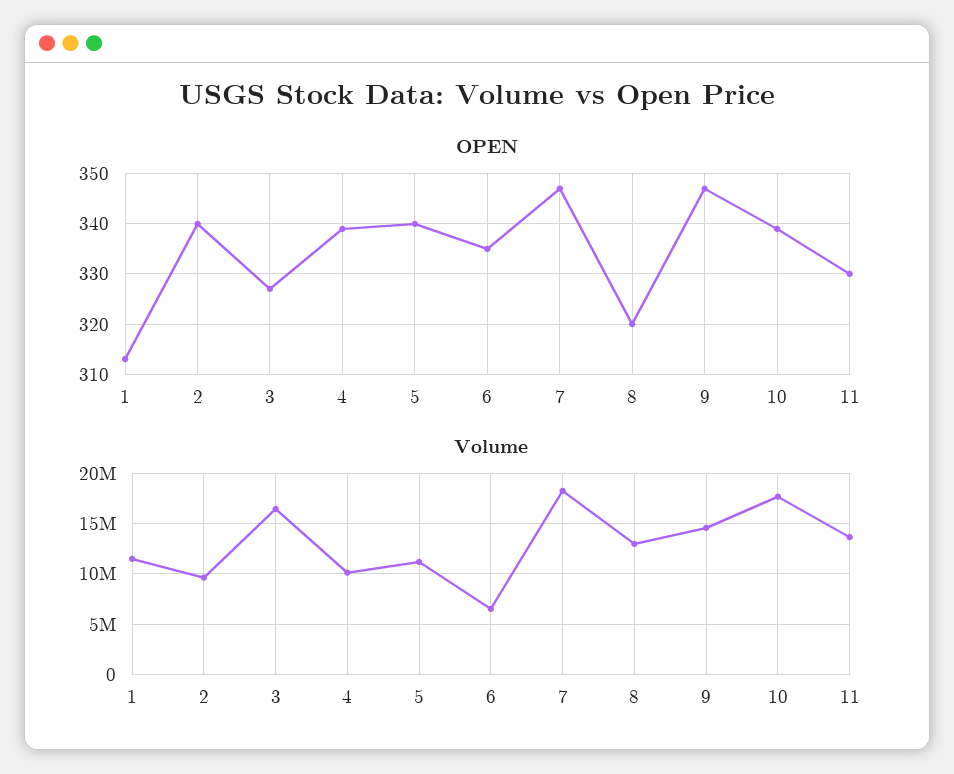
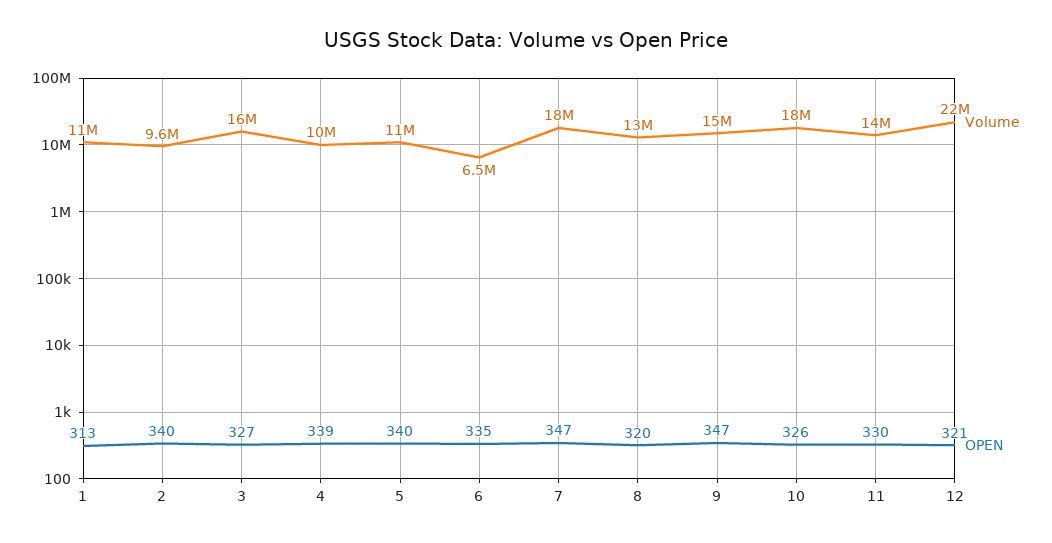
OPEN, 10: 340 -> 326
Volume, 12: none -> 22000000
OPEN, 12: none -> 321

